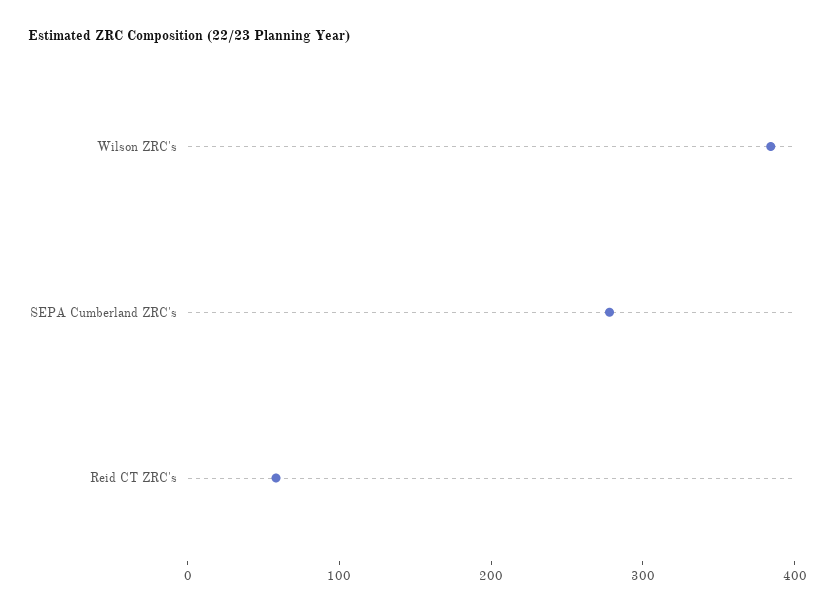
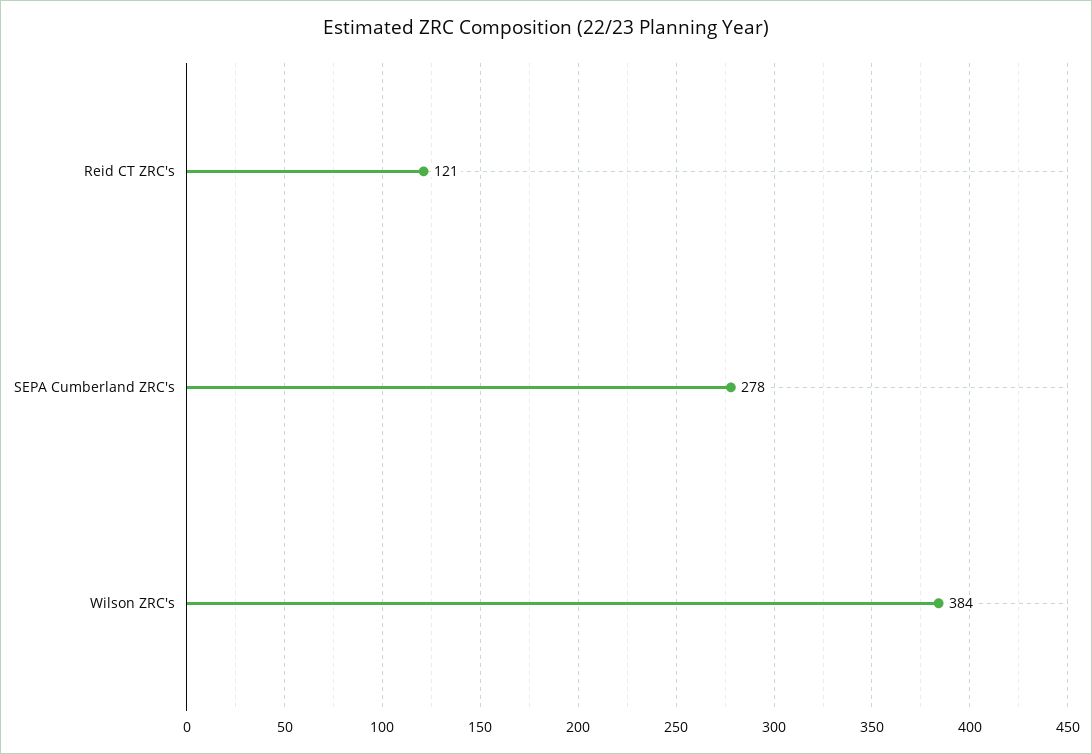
Reid CT ZRC's: 60 -> 121

